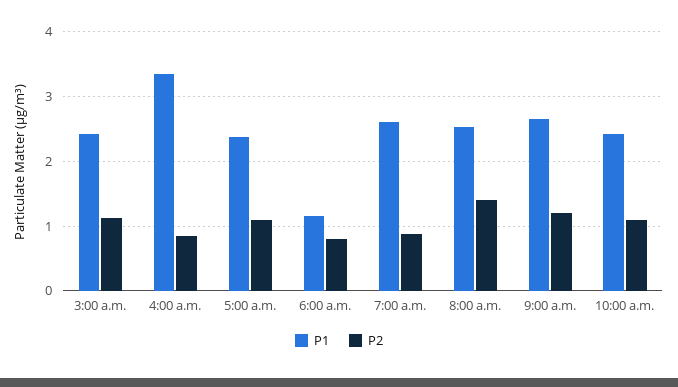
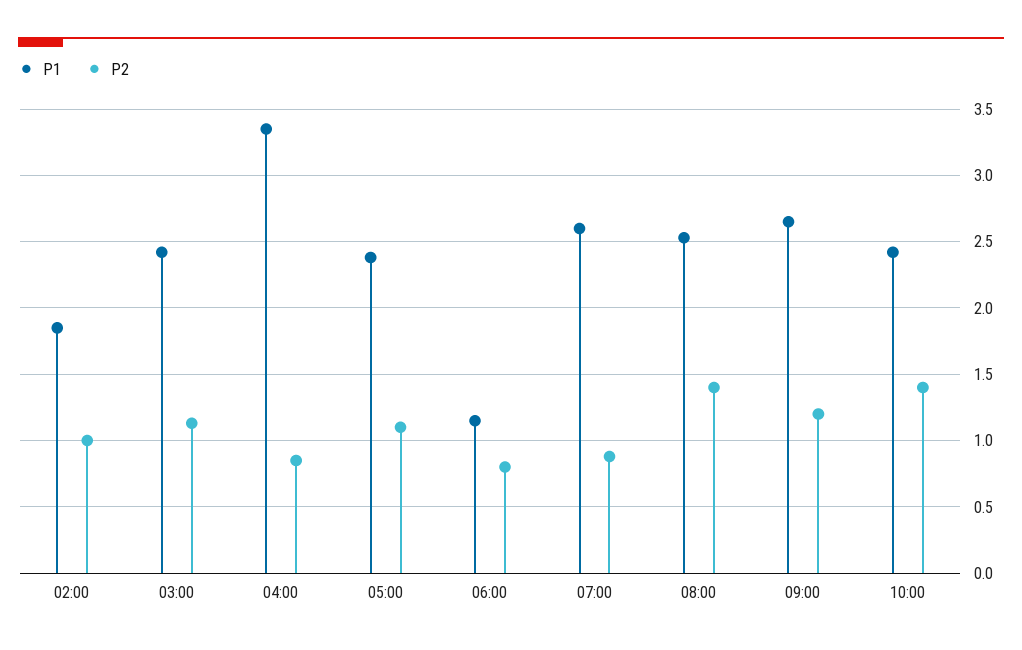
P2, 10:00 a.m.: 1.1 -> 1.4
P1, 02:00: none -> 1.85
P2, 02:00: none -> 1

